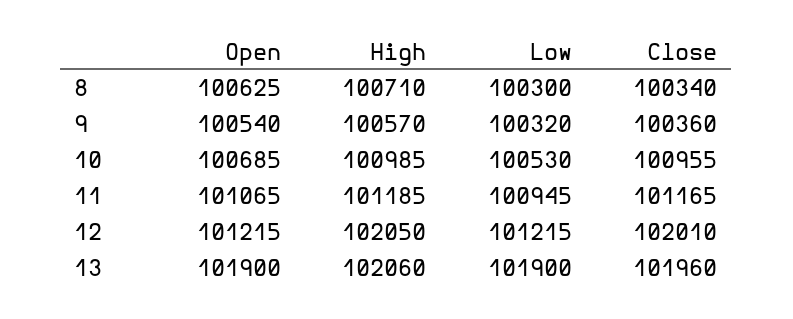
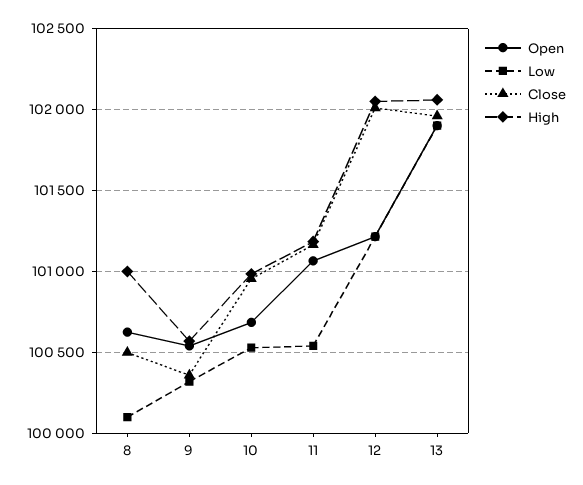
High, 8: 100710 -> 101000
Low, 8: 100300 -> 100100
Close, 8: 100340 -> 100500
Low, 11: 100945 -> 100550

